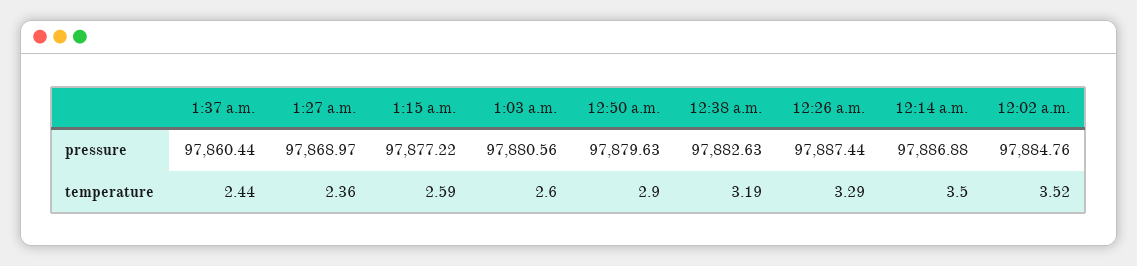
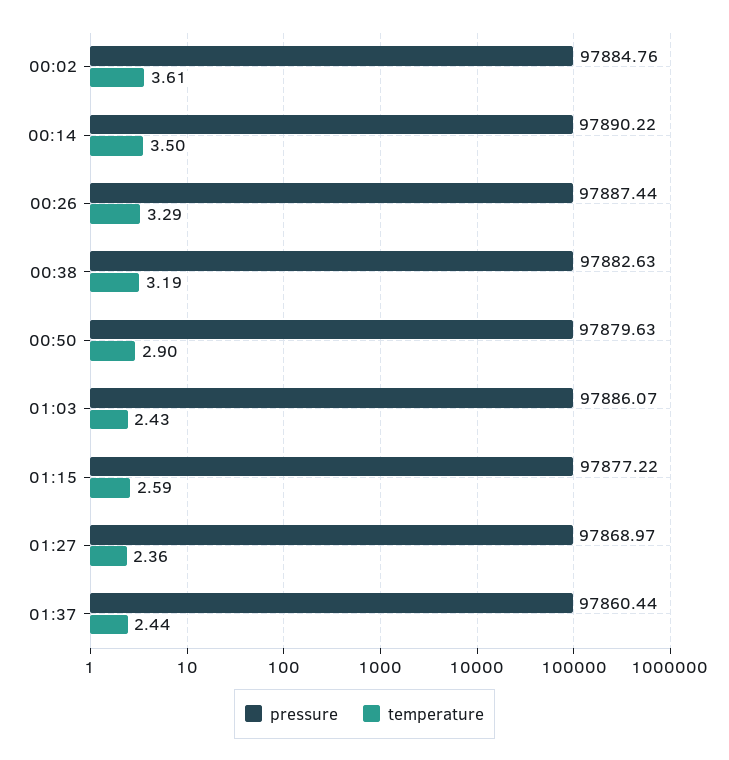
pressure, 1:03 a.m.: 97880.56 -> 97886.07
pressure, 12:14 a.m.: 97886.88 -> 97890.22
temperature, 1:03 a.m.: 2.6 -> 2.43
temperature, 12:02 a.m.: 3.52 -> 3.61

